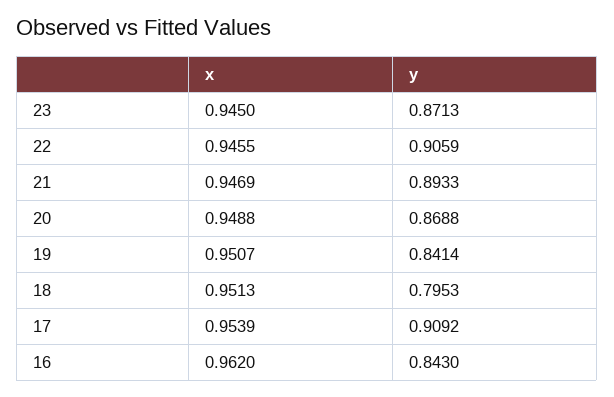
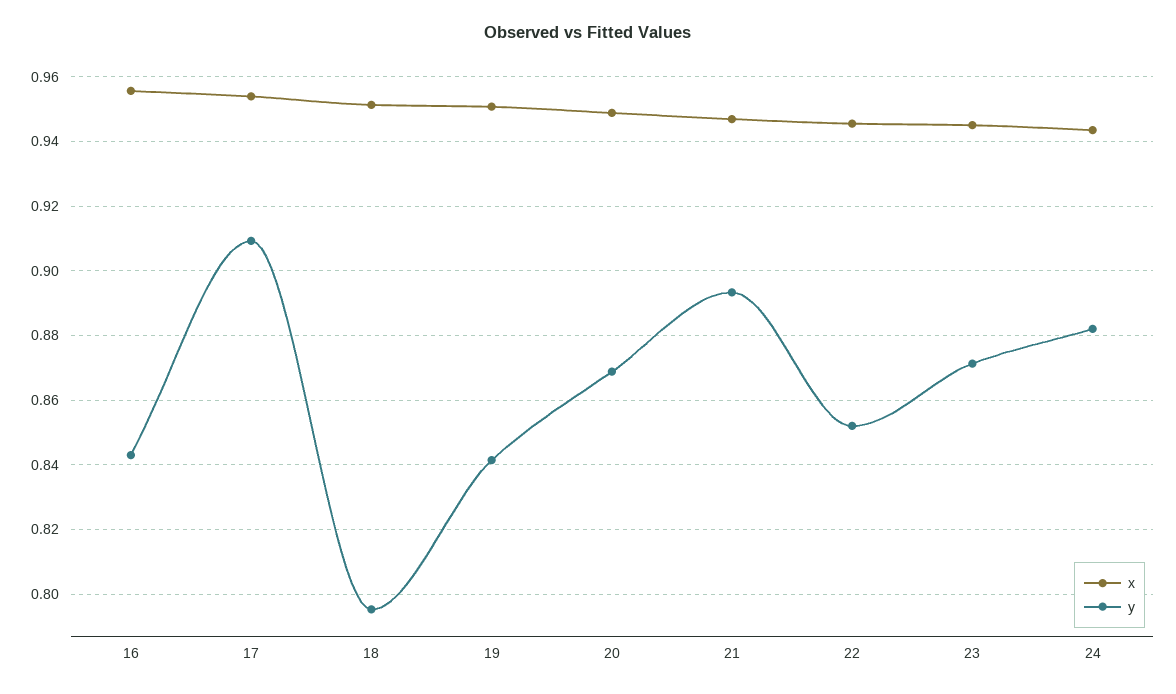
y, 22: 0.9059 -> 0.852
x, 16: 0.962 -> 0.956
x, 24: none -> 0.944
y, 24: none -> 0.882

